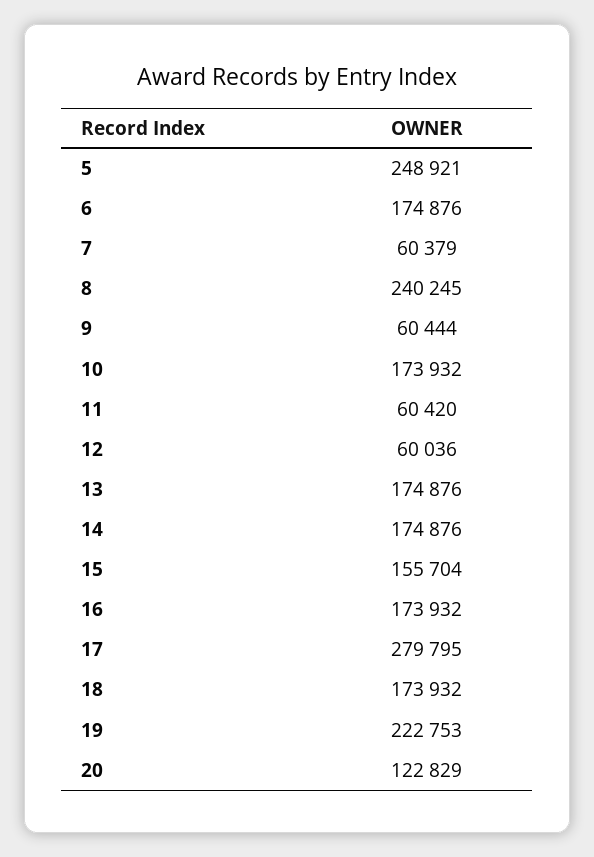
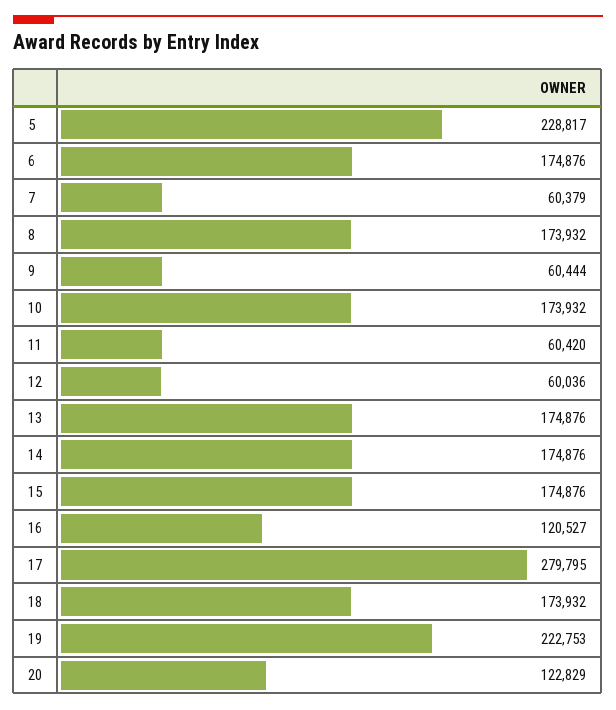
5: 248921 -> 228817
8: 240245 -> 173932
15: 155704 -> 174876
16: 173932 -> 120527

